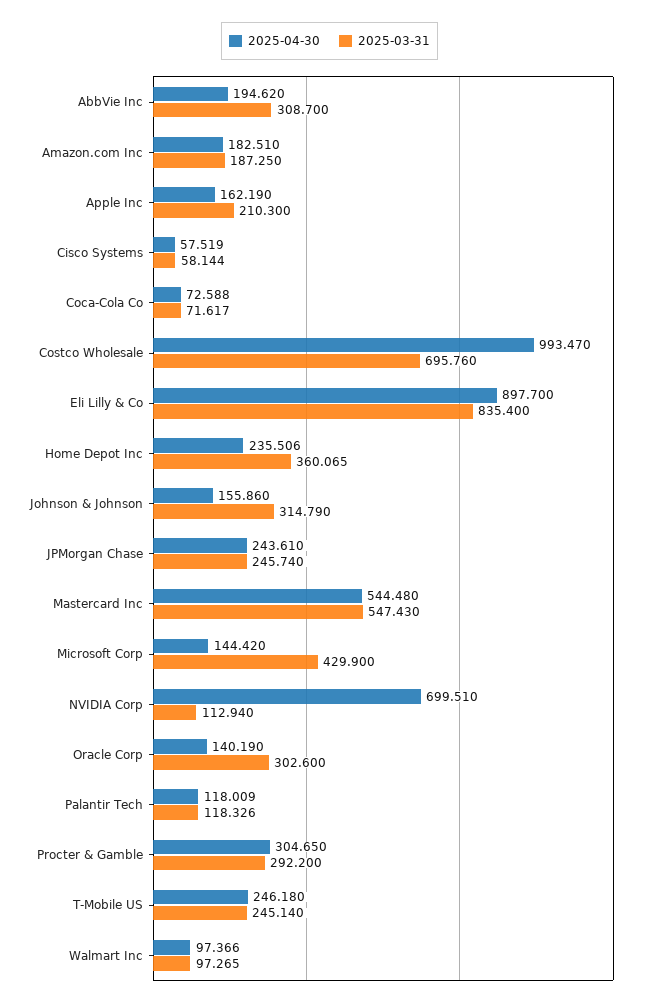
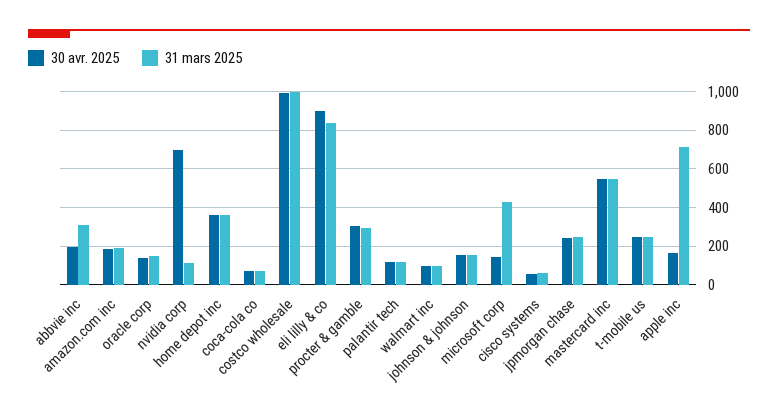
2025-03-31, Apple Inc: 210.3 -> 700
2025-03-31, Costco Wholesale: 695.76 -> 1000
2025-04-30, Home Depot Inc: 235.506 -> 350
2025-03-31, Johnson & Johnson: 314.79 -> 150
2025-03-31, Oracle Corp: 302.6 -> 150

